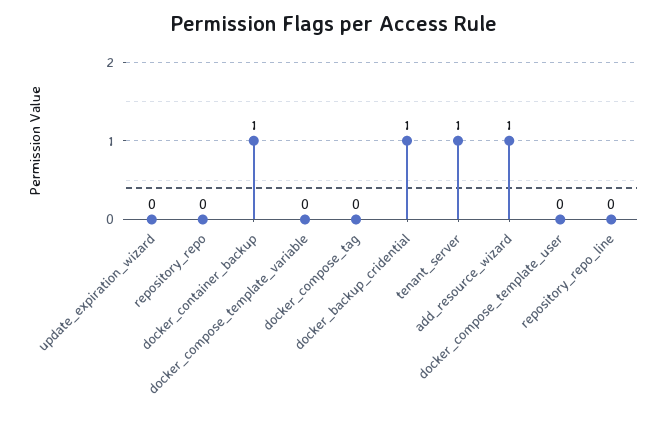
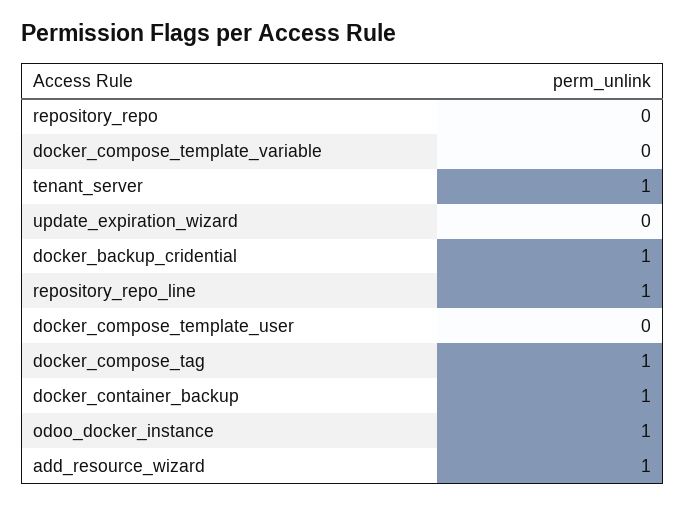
docker_compose_tag: 0 -> 1
repository_repo_line: 0 -> 1
odoo_docker_instance: none -> 1

